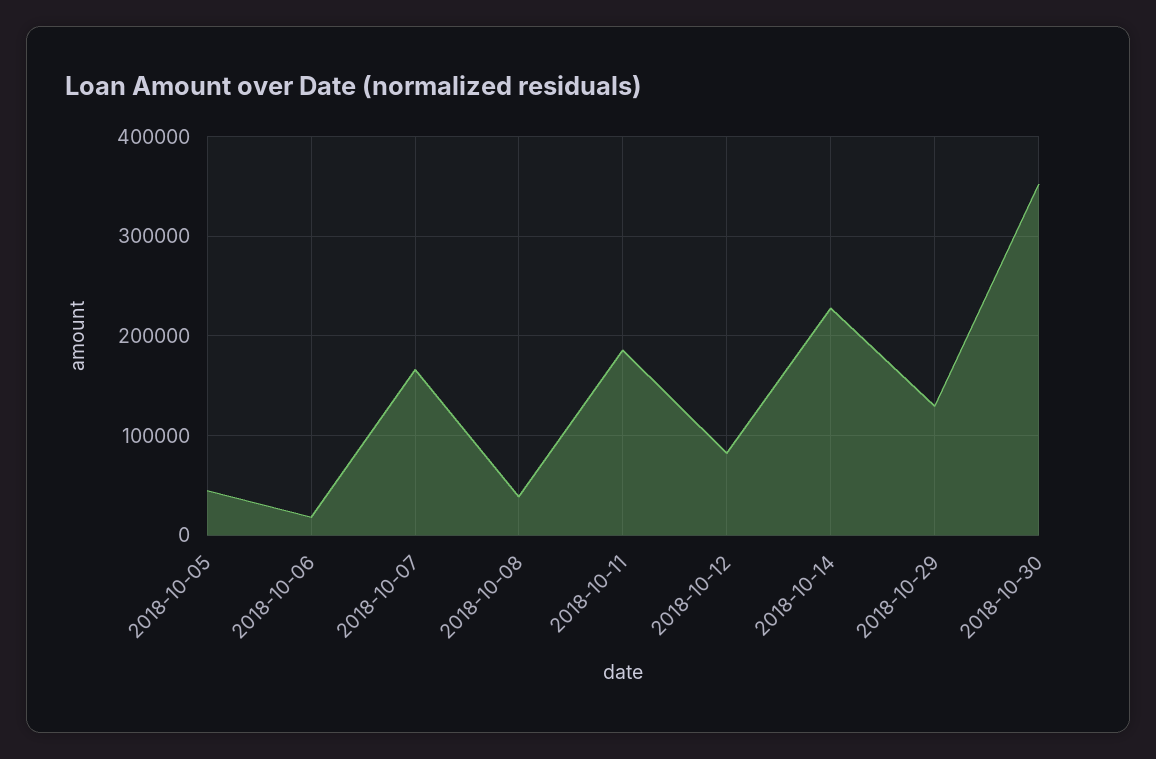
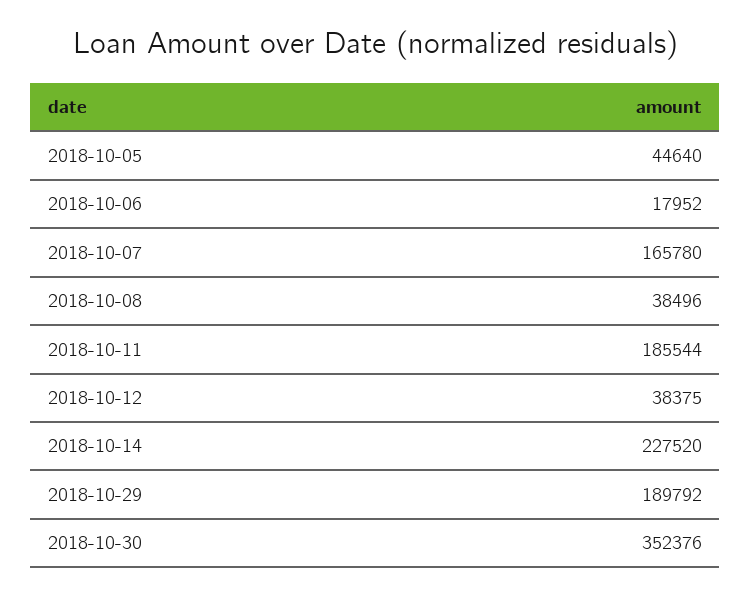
2018-10-12: 80000 -> 38375
2018-10-29: 130000 -> 189792

